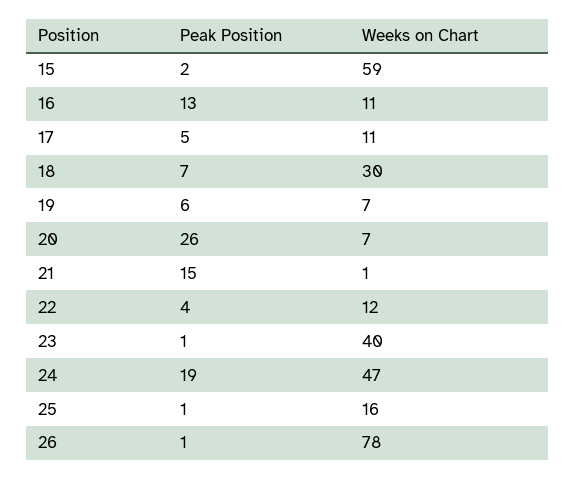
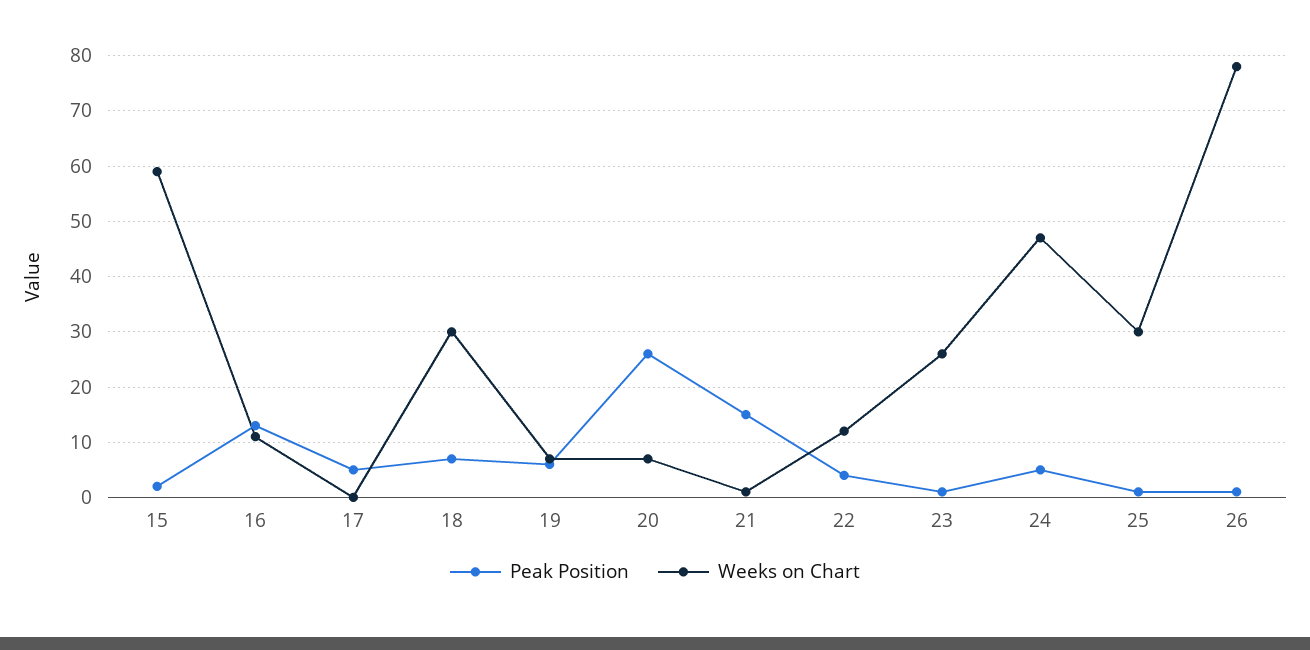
Weeks on Chart, 17: 11 -> 0
Weeks on Chart, 23: 40 -> 25
Peak Position, 24: 19 -> 5
Weeks on Chart, 25: 16 -> 30

